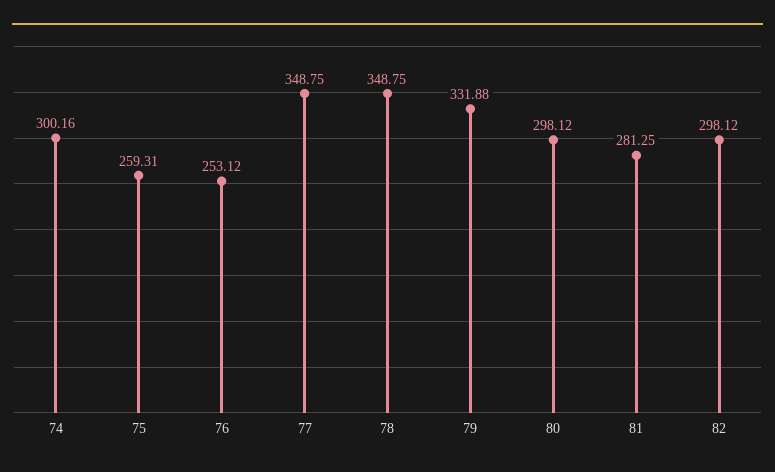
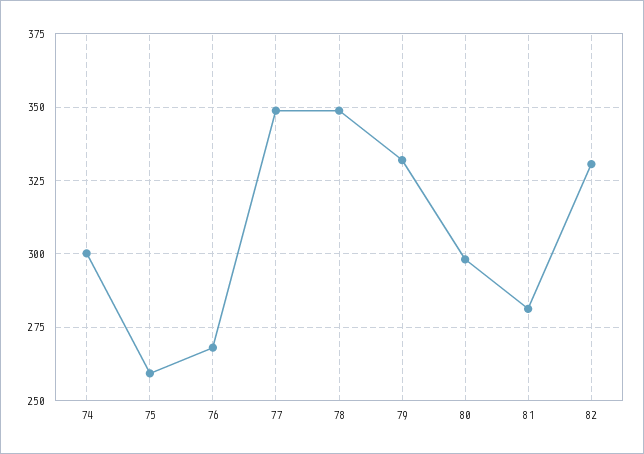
76: 253.12 -> 267.5
82: 298.12 -> 330

